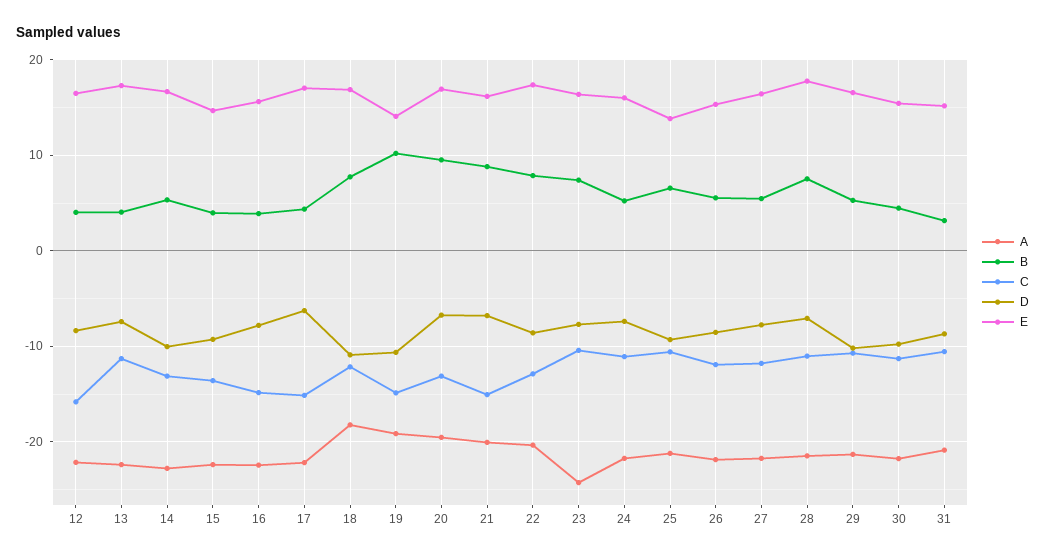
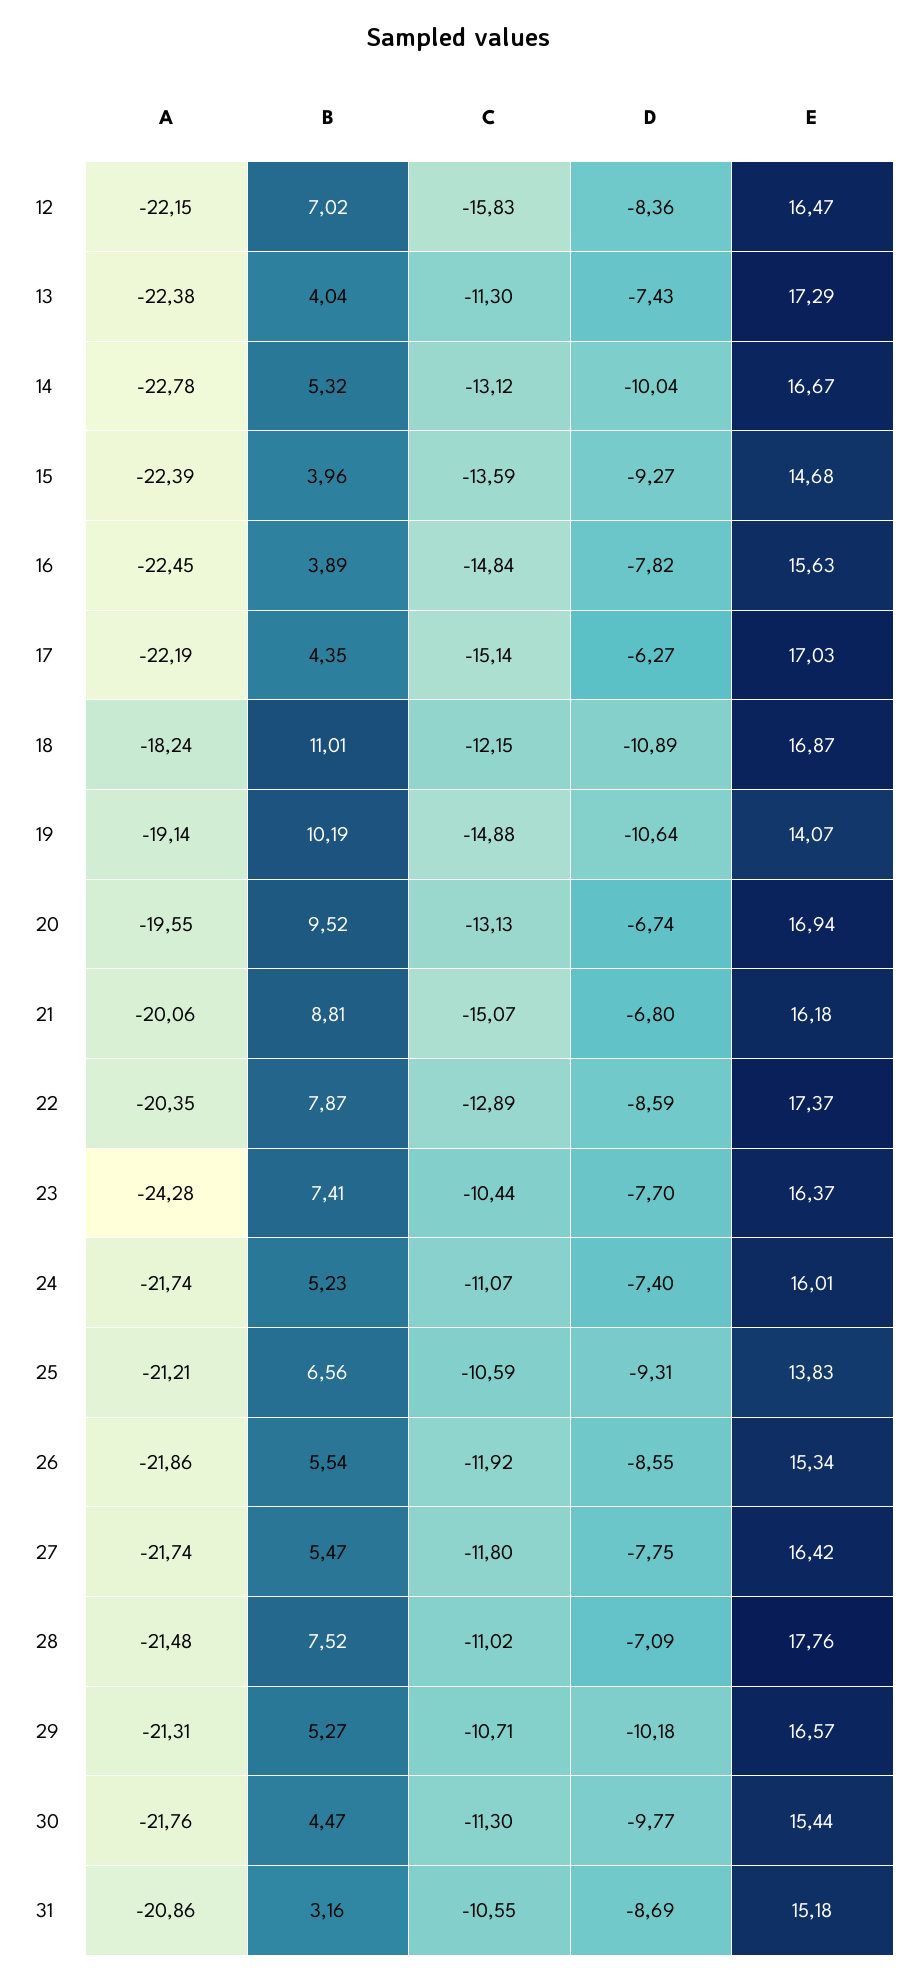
B, 12: 4 -> 7.02
B, 18: 8 -> 11.01

